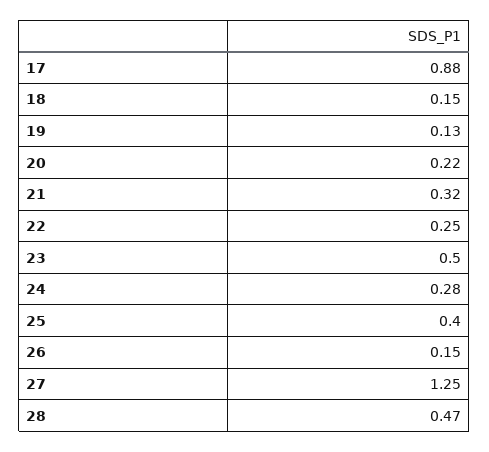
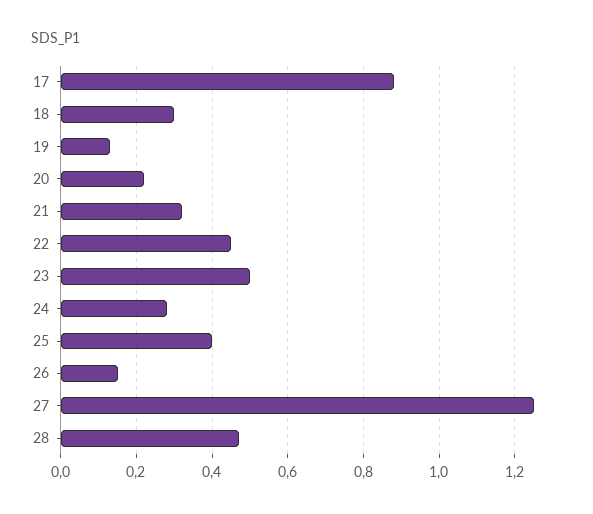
18: 0.15 -> 0.3
22: 0.25 -> 0.45

